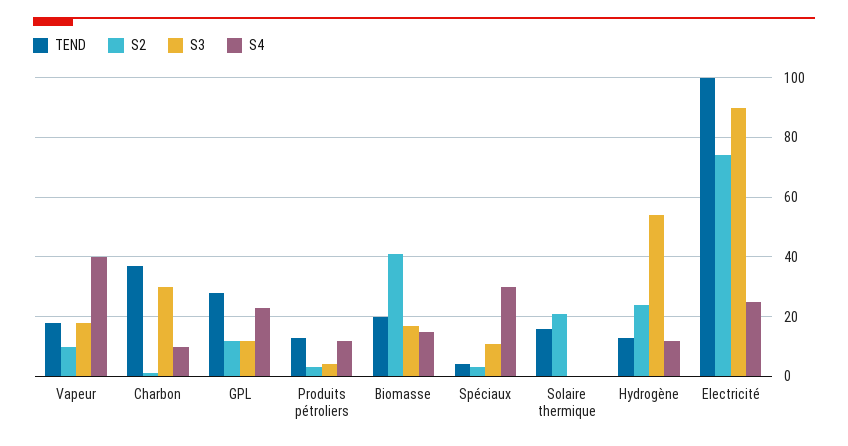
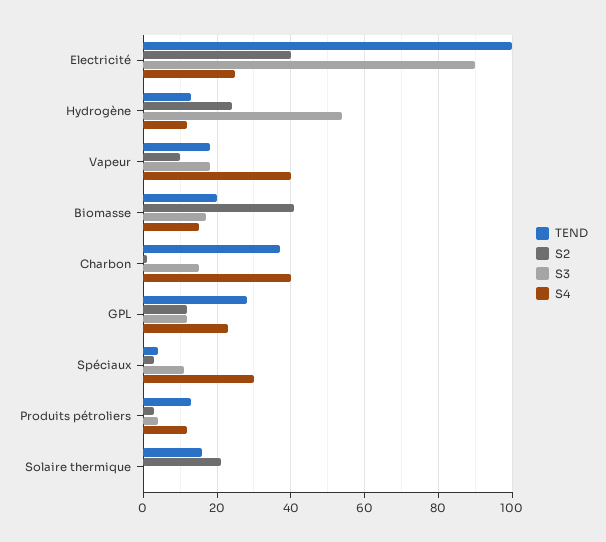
S3, Charbon: 30 -> 15
S4, Charbon: 10 -> 40
S2, Electricité: 75 -> 40

